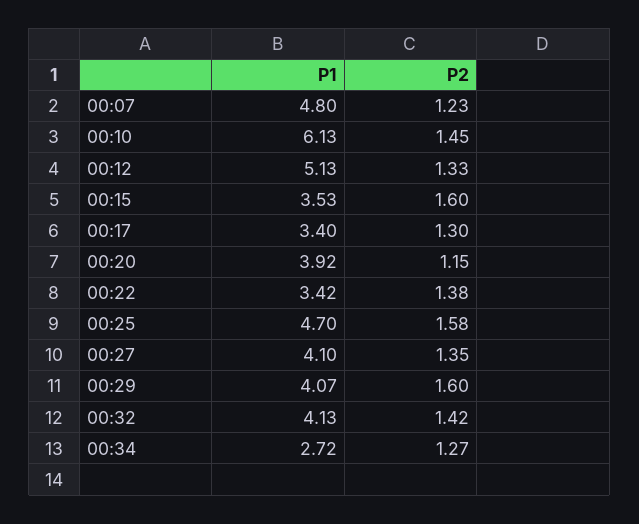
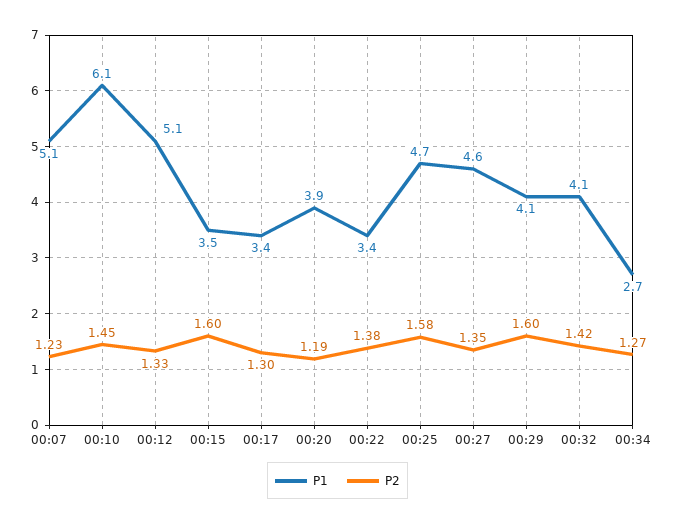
P1, 00:07: 4.8 -> 5.1
P2, 00:20: 1.15 -> 1.19
P1, 00:27: 4.1 -> 4.6

